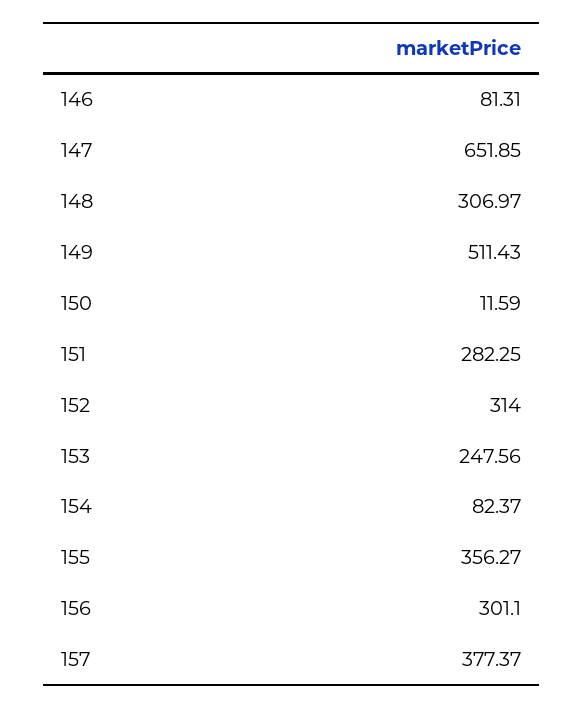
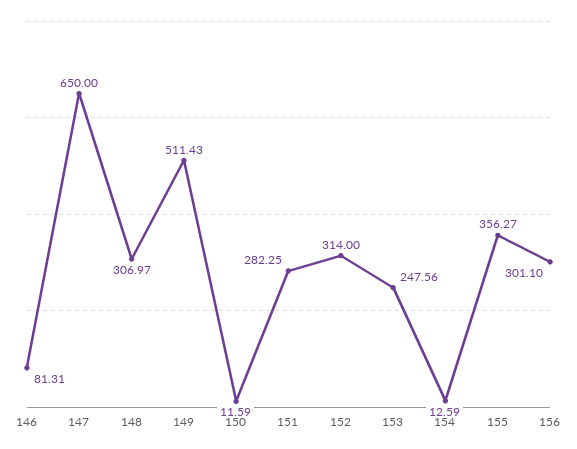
147: 651.85 -> 650
154: 82.37 -> 12.59
157: 377.37 -> none

